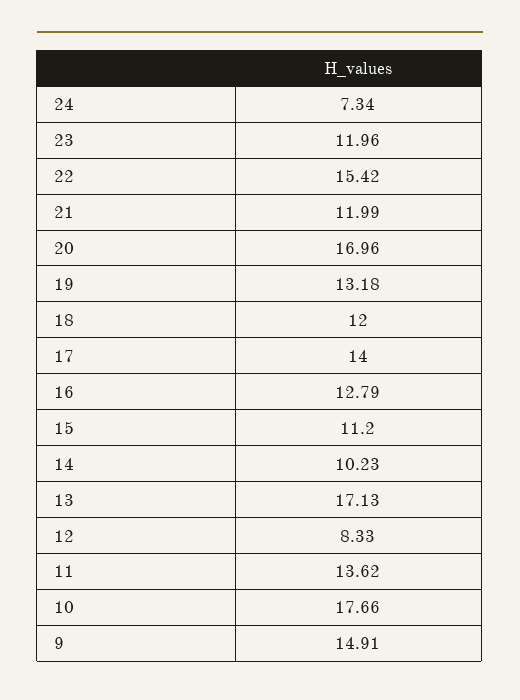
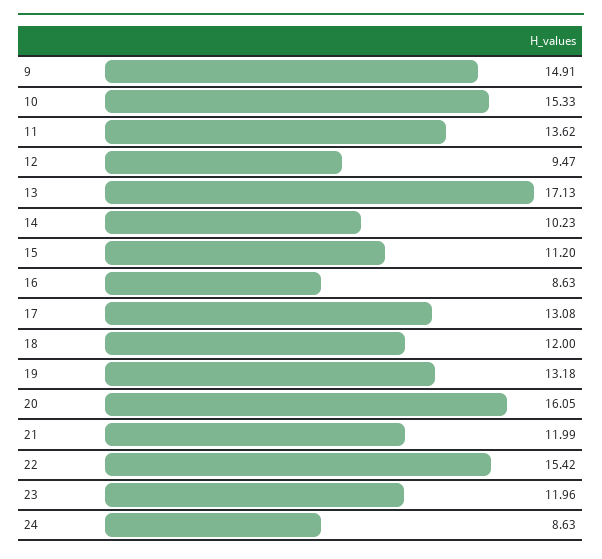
24: 7.34 -> 8.63
20: 16.96 -> 16.05
17: 14 -> 13.08
16: 12.79 -> 8.63
12: 8.33 -> 9.47
10: 17.66 -> 15.33

